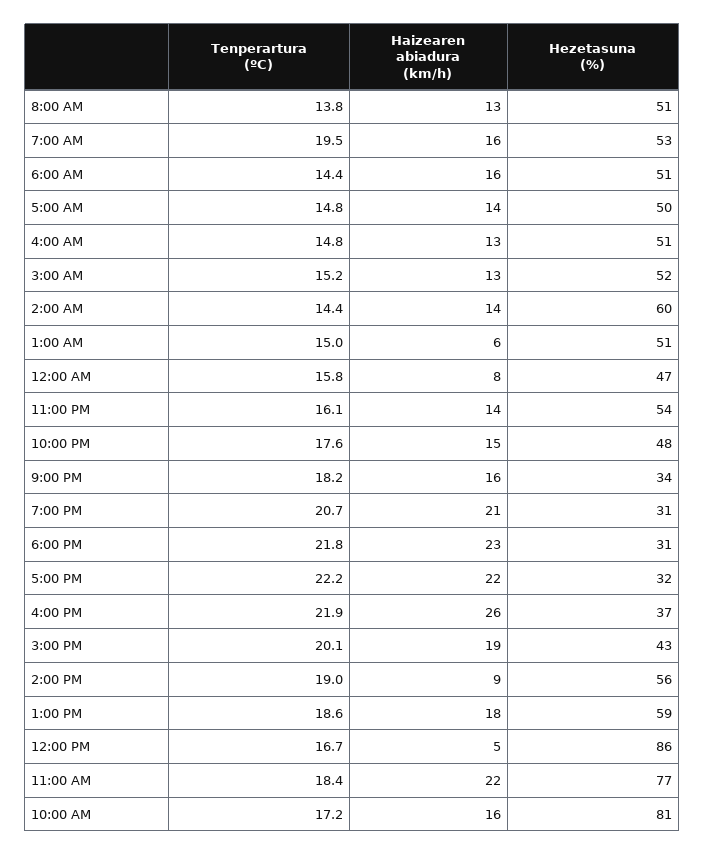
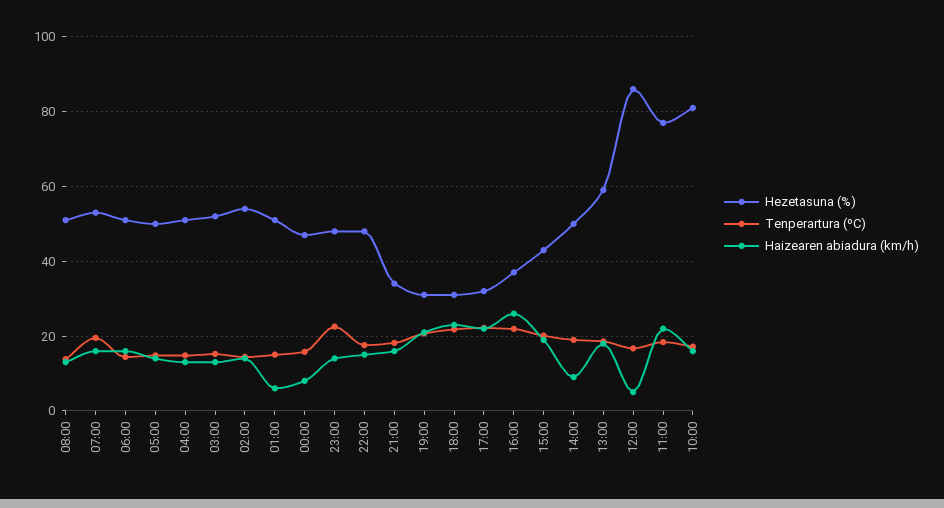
Hezetasuna (%), 2:00 AM: 60 -> 54
Tenperartura (ºC), 11:00 PM: 16.1 -> 22
Hezetasuna (%), 11:00 PM: 54 -> 48
Hezetasuna (%), 2:00 PM: 56 -> 50

